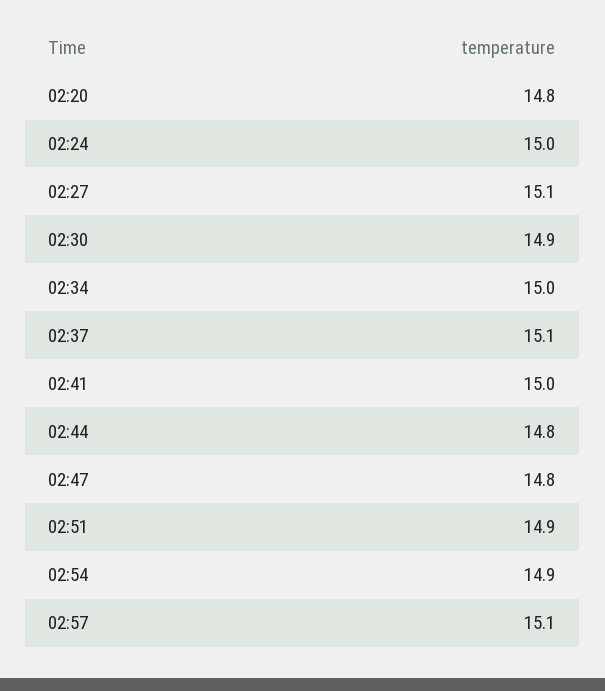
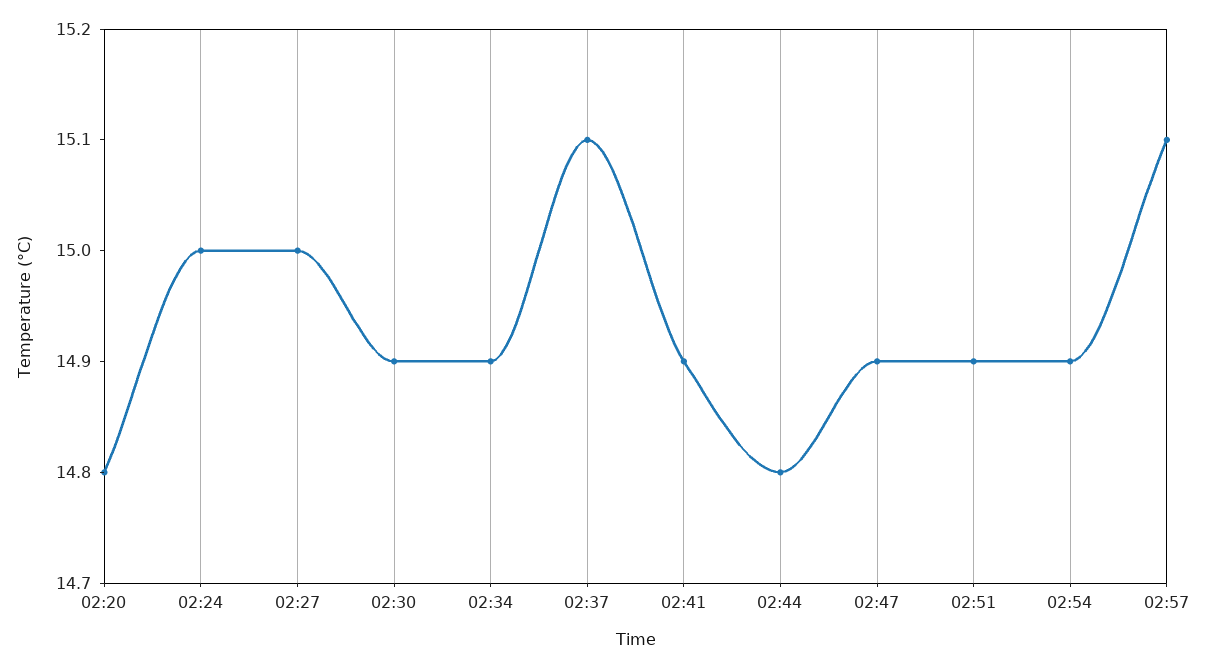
02:27: 15.1 -> 15
02:34: 15 -> 14.9
02:41: 15 -> 14.9
02:47: 14.8 -> 14.9

